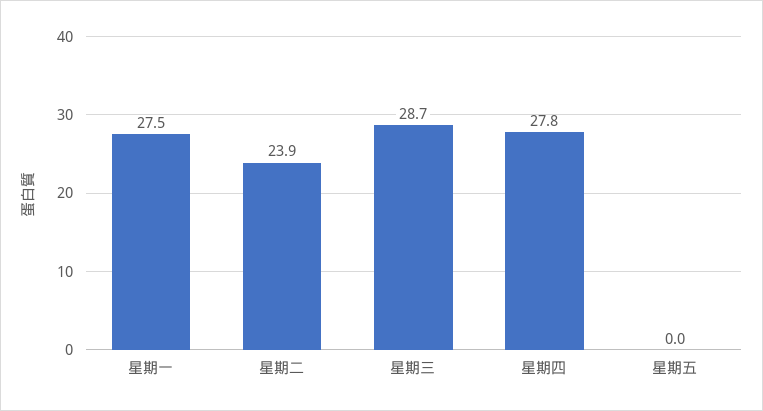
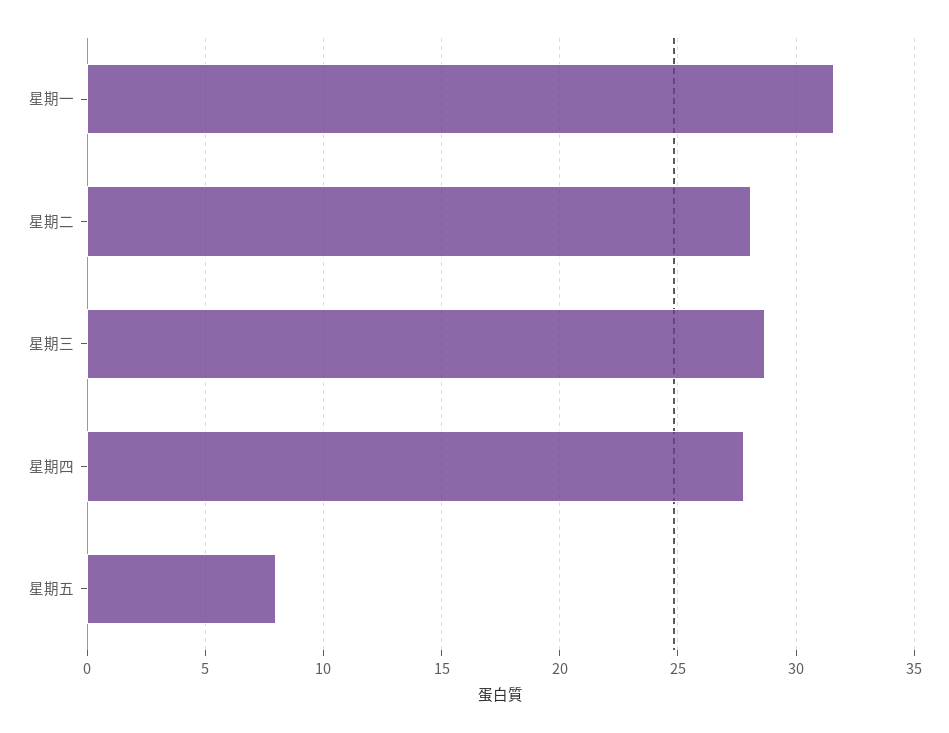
星期一: 27.5 -> 31.5
星期二: 23.9 -> 28
星期五: 0 -> 8

